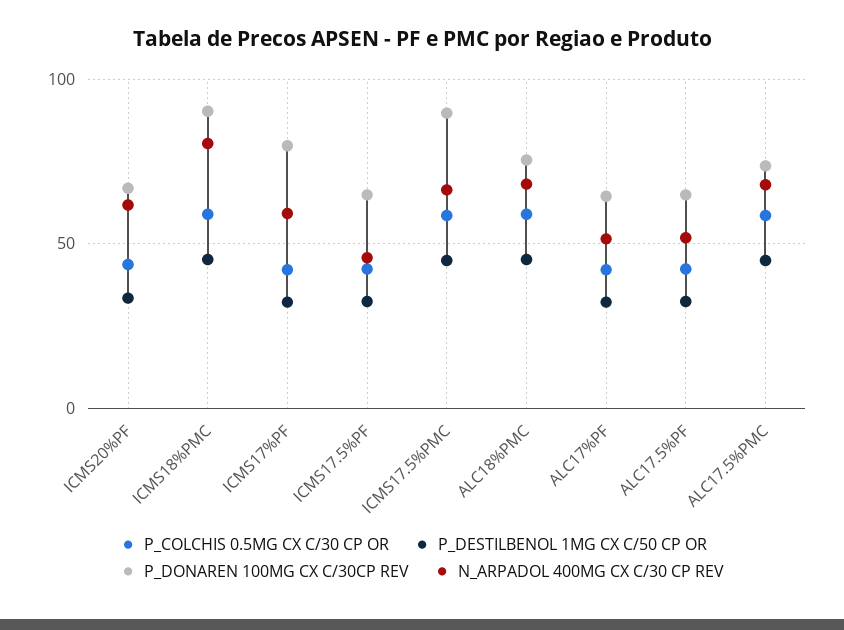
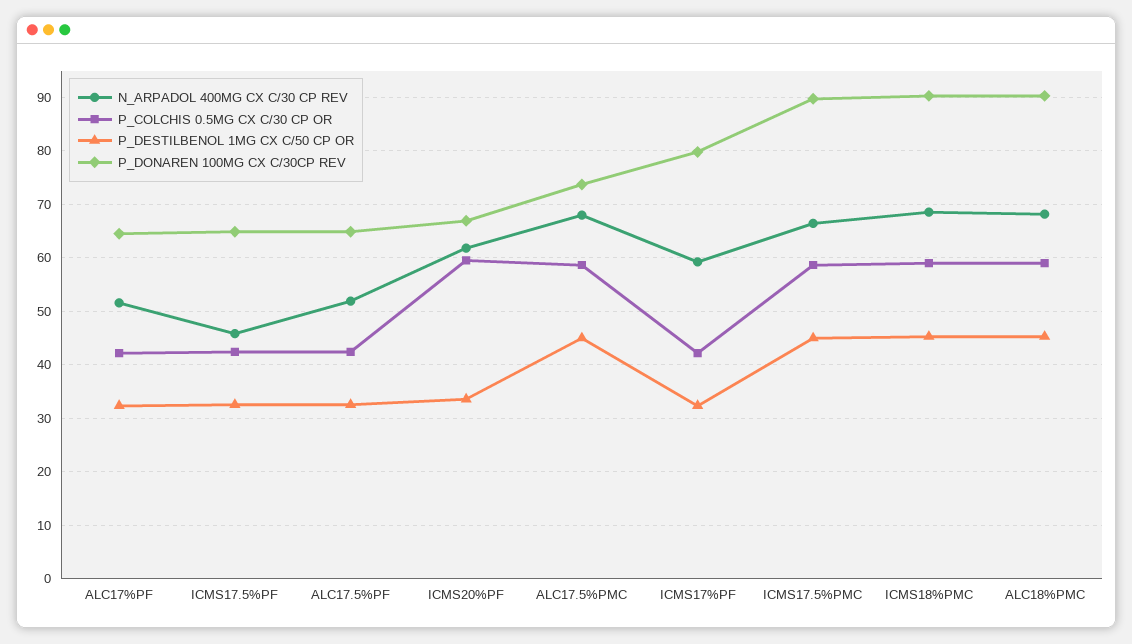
P_COLCHIS 0.5MG CX C/30 CP OR, ICMS20%PF: 45 -> 60
N_ARPADOL 400MG CX C/30 CP REV, ICMS18%PMC: 80 -> 68
P_DONAREN 100MG CX C/30CP REV, ALC18%PMC: 75 -> 90

